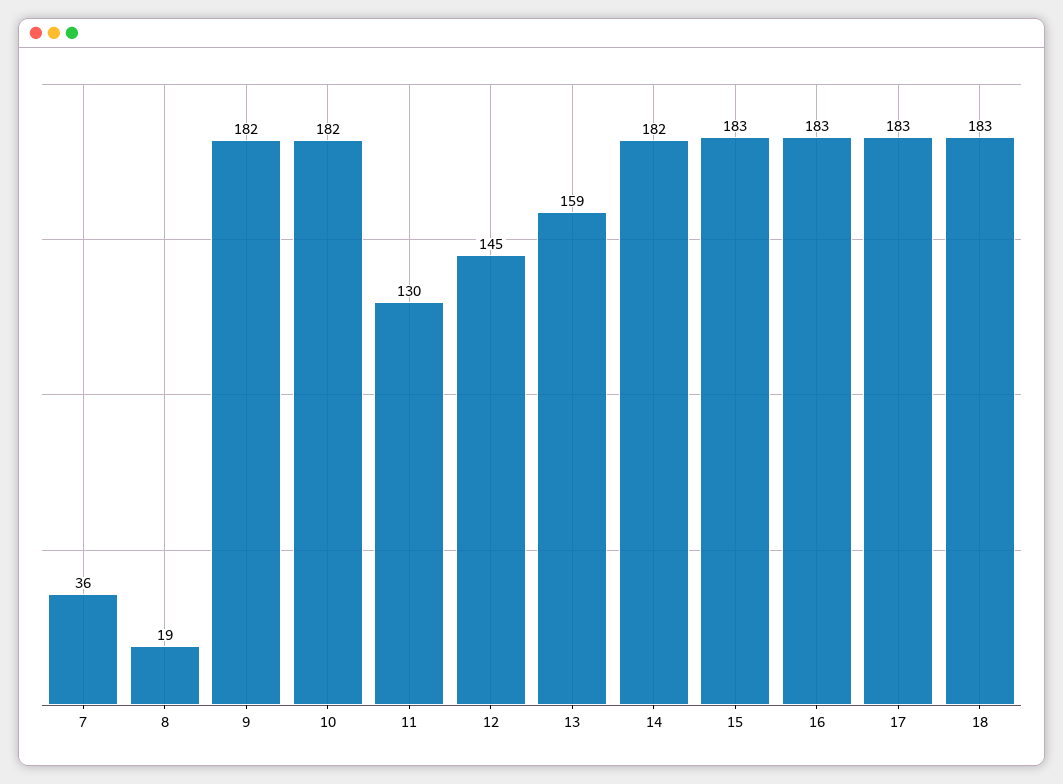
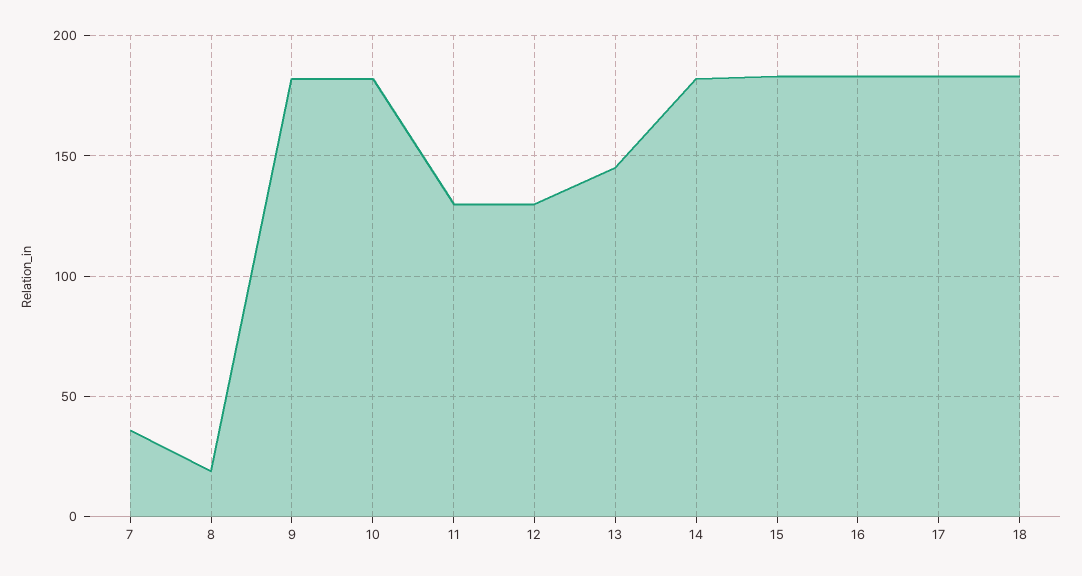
12: 145 -> 130
13: 159 -> 145

